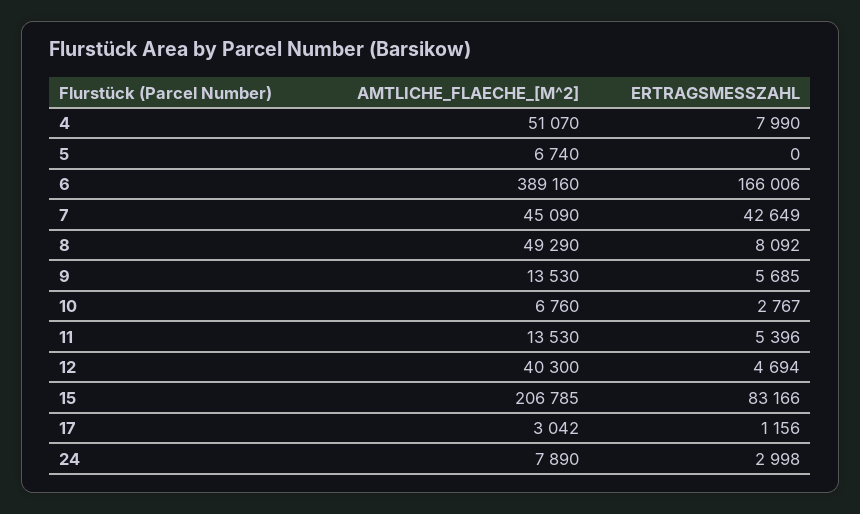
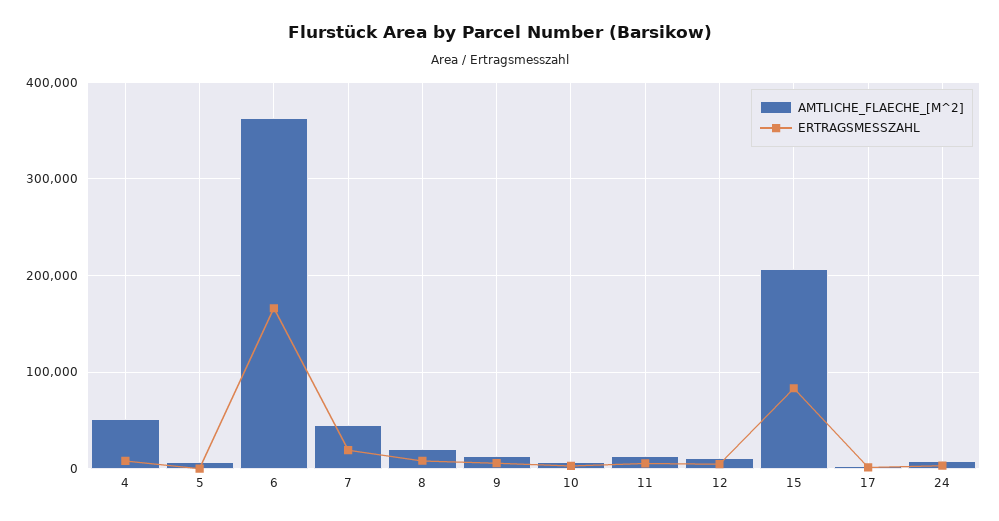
AMTLICHE_FLAECHE_[M^2], 6: 389160 -> 360000
ERTRAGSMESSZAHL, 7: 42649 -> 20000
AMTLICHE_FLAECHE_[M^2], 8: 49290 -> 20000
AMTLICHE_FLAECHE_[M^2], 12: 40300 -> 10000

